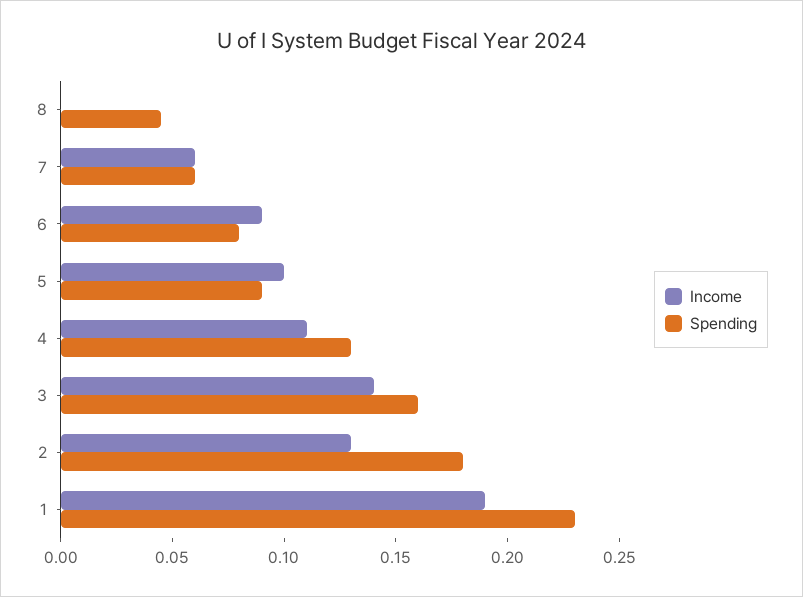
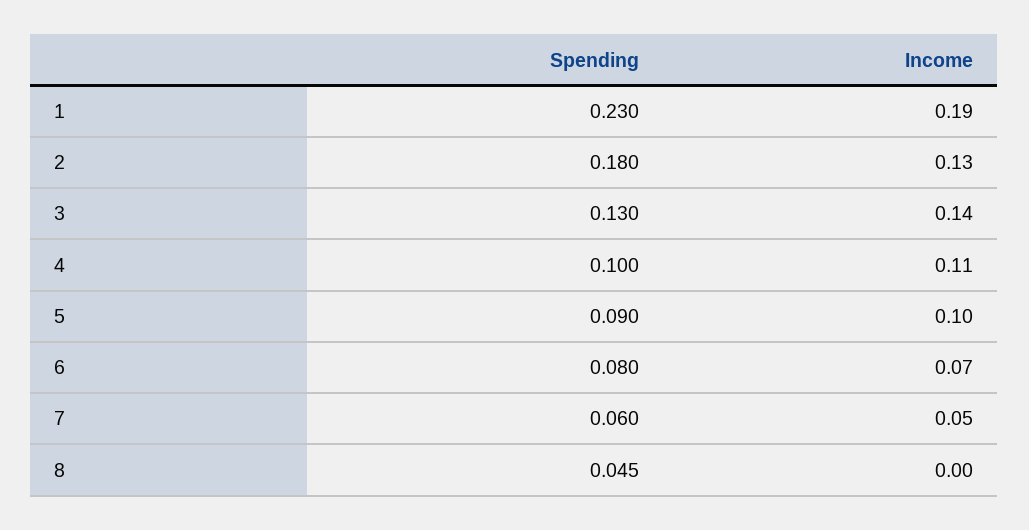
Income, 7: 0.06 -> 0.05
Income, 6: 0.09 -> 0.07
Spending, 4: 0.13 -> 0.1
Spending, 3: 0.16 -> 0.13

